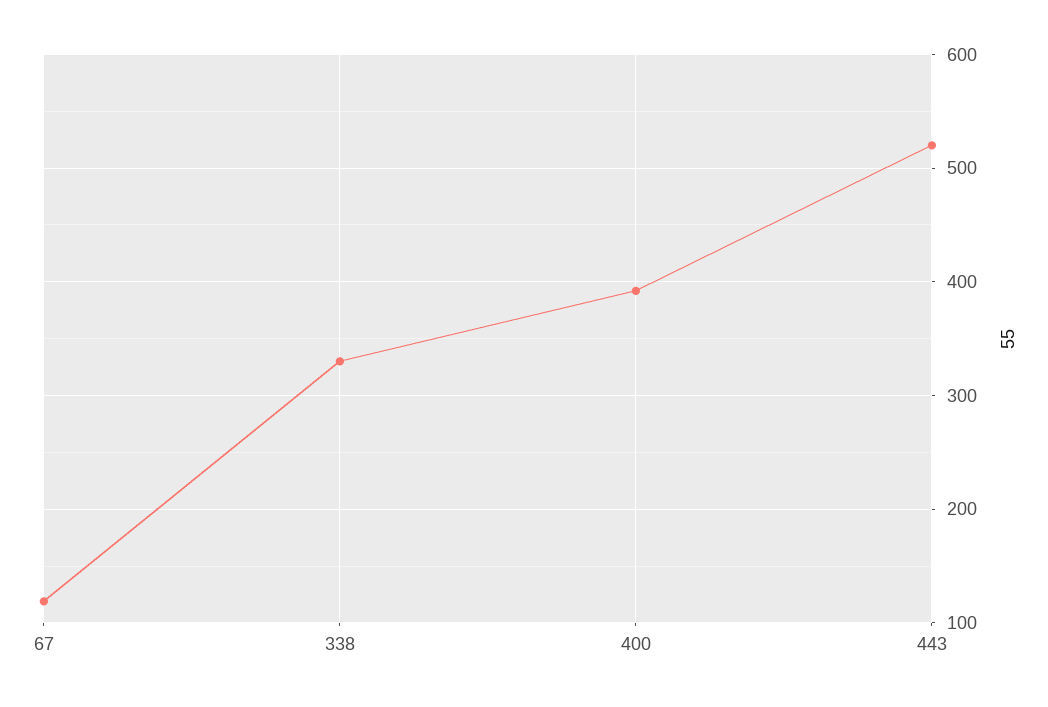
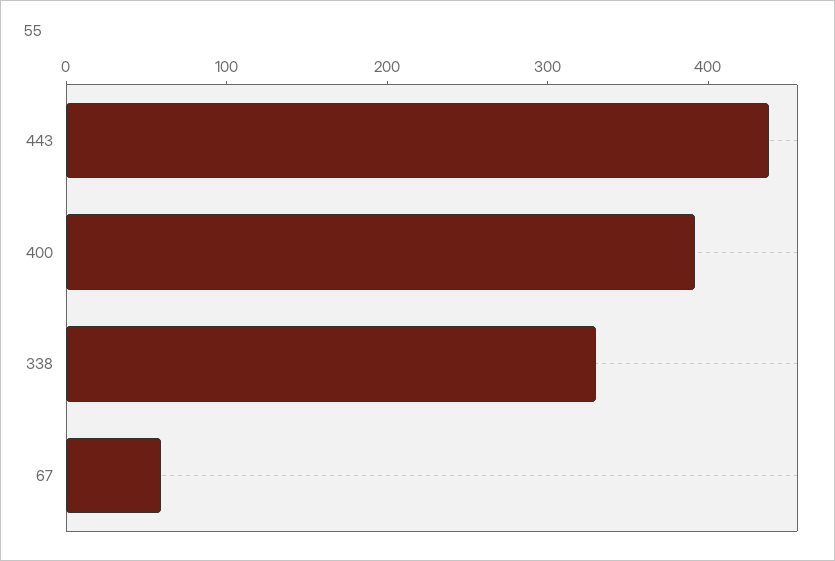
67: 120 -> 60
443: 520 -> 440

